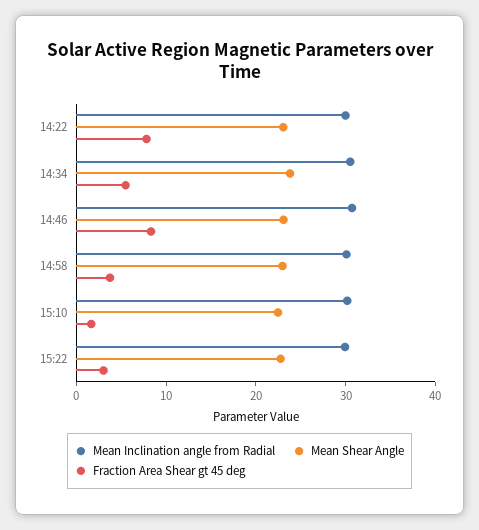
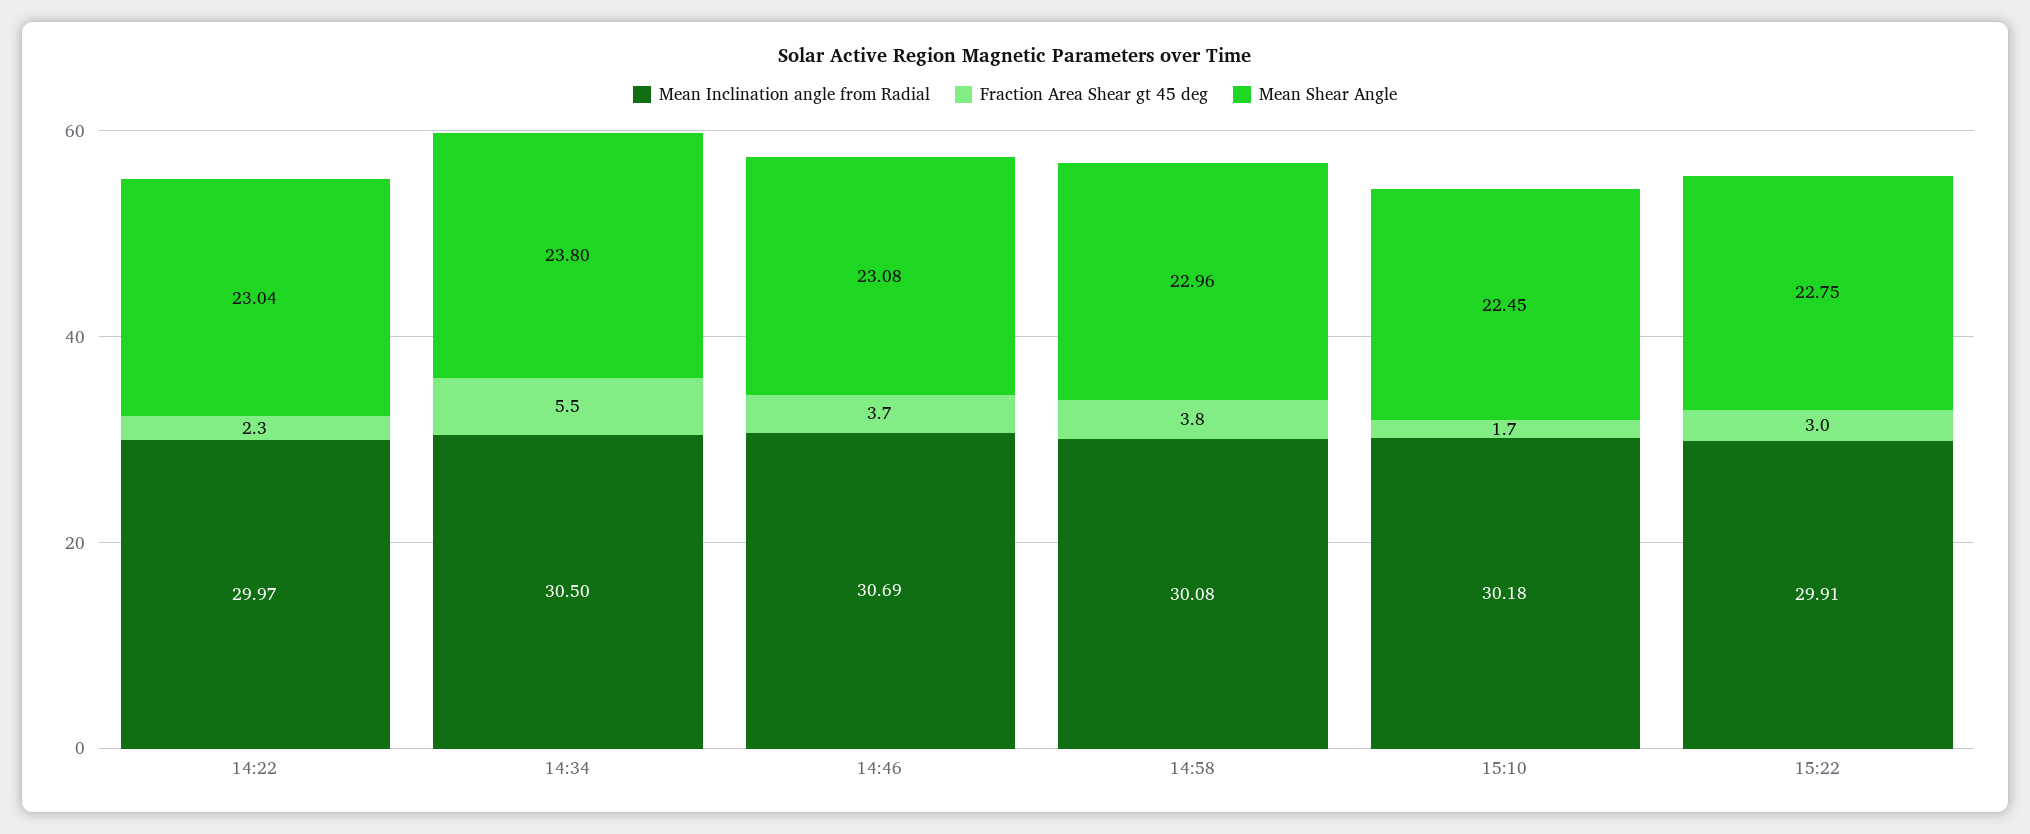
Fraction Area Shear gt 45 deg, 14:22: 8 -> 2.3
Fraction Area Shear gt 45 deg, 14:46: 8 -> 3.7

